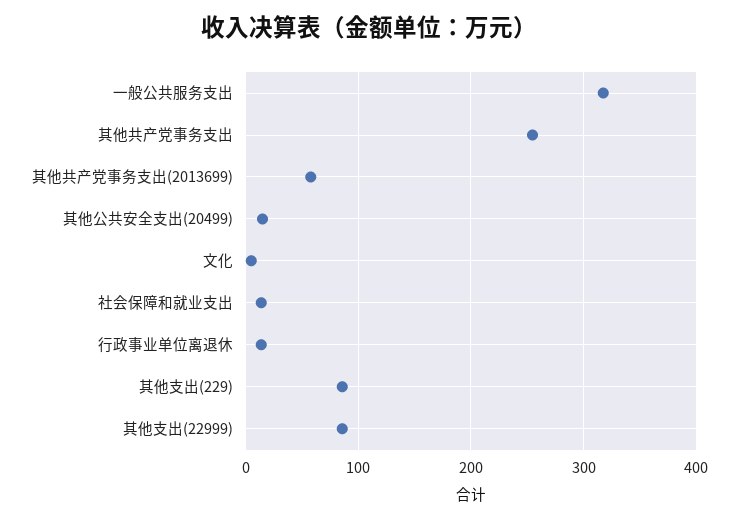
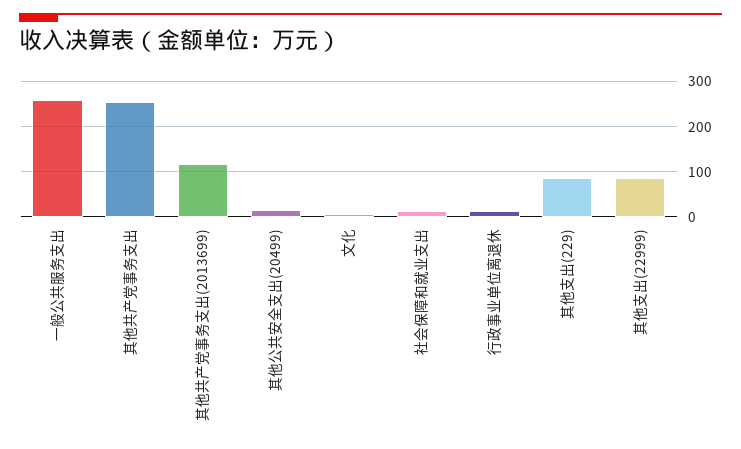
一般公共服务支出: 320 -> 260
其他共产党事务支出(2013699): 60 -> 120

